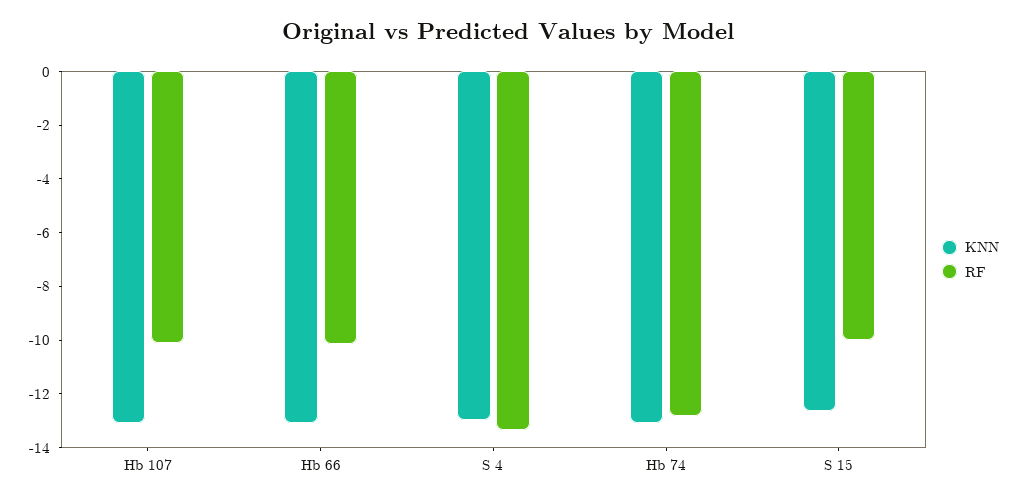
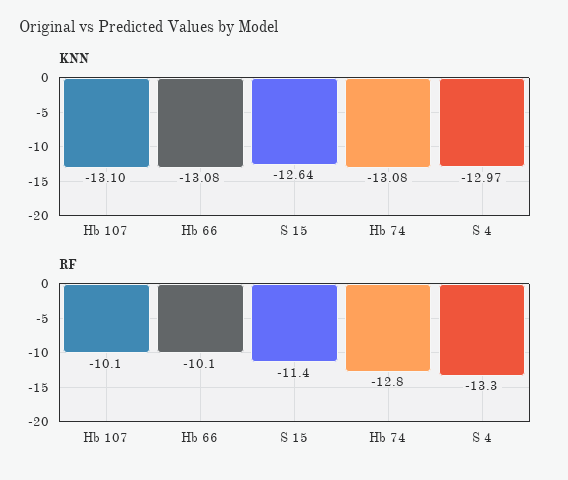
RF, S 15: -10 -> -11.4

